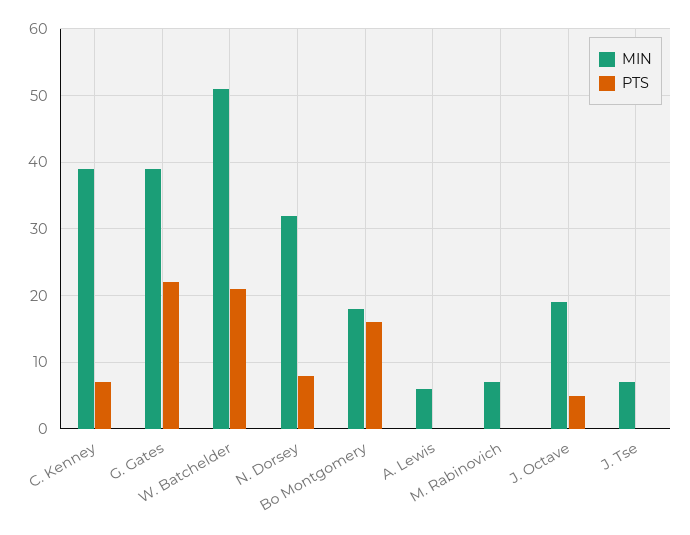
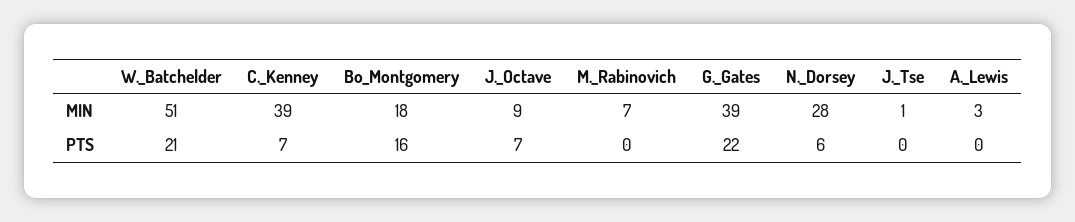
MIN, N. Dorsey: 32 -> 28
PTS, N. Dorsey: 8 -> 6
MIN, A. Lewis: 6 -> 3
MIN, J. Octave: 19 -> 9
PTS, J. Octave: 5 -> 7
MIN, J. Tse: 7 -> 1

